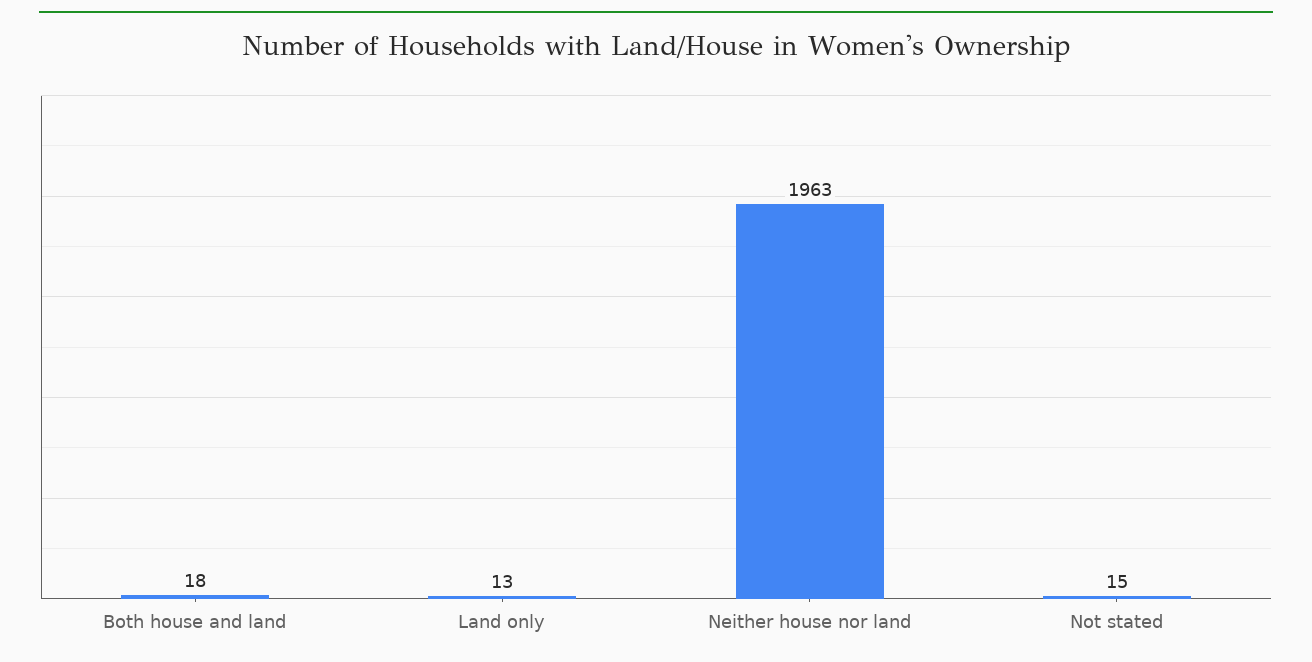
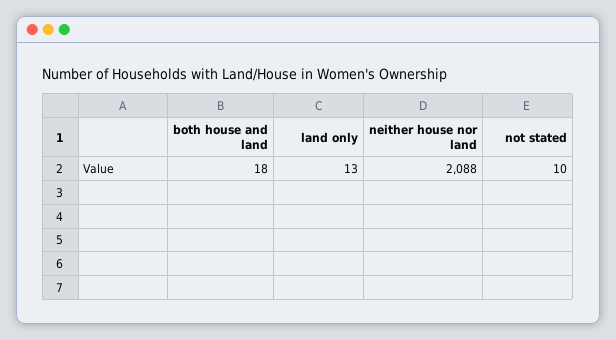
Neither house nor land: 1963 -> 2088
Not stated: 15 -> 10

